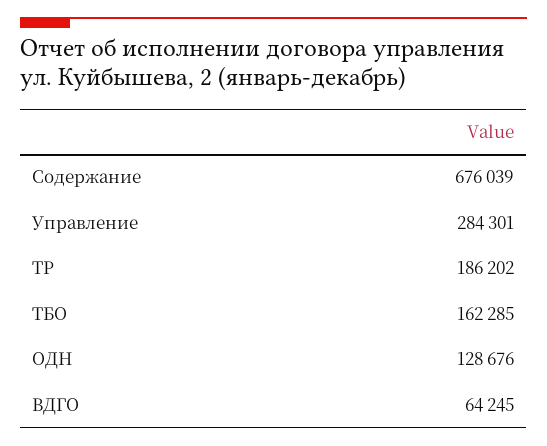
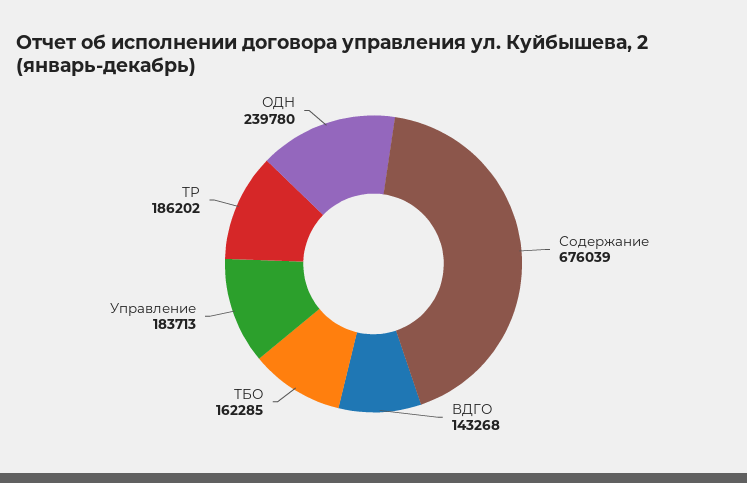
Управление: 284301 -> 183713
ОДН: 128676 -> 239780
ВДГО: 64245 -> 143268

